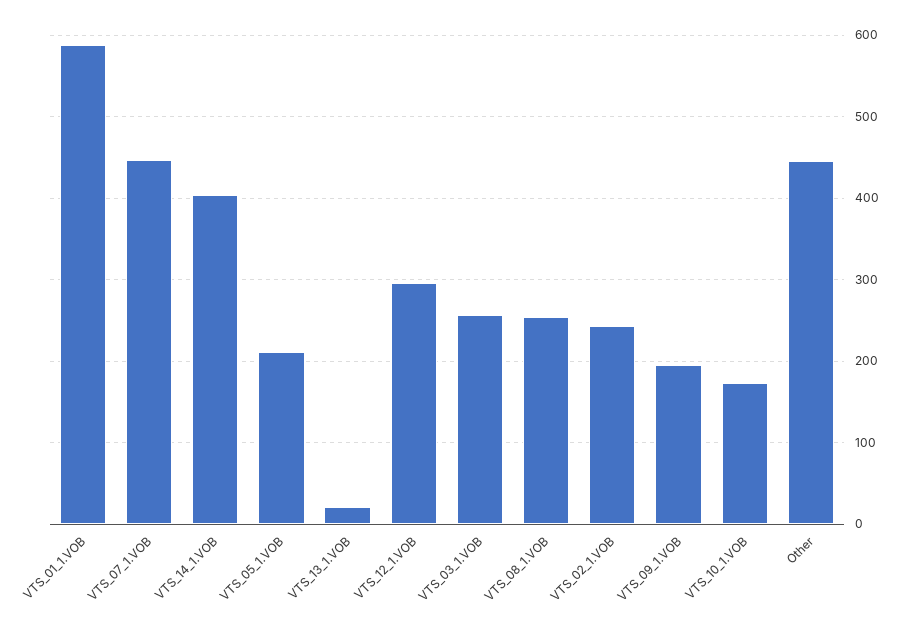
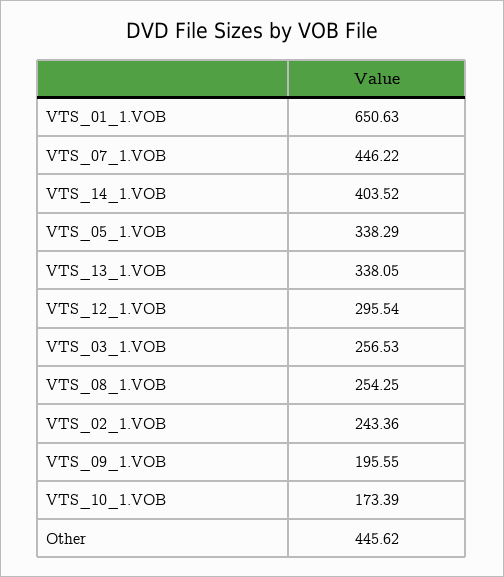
VTS_01_1.VOB: 590 -> 650.63
VTS_05_1.VOB: 210 -> 338.29
VTS_13_1.VOB: 20 -> 338.05

